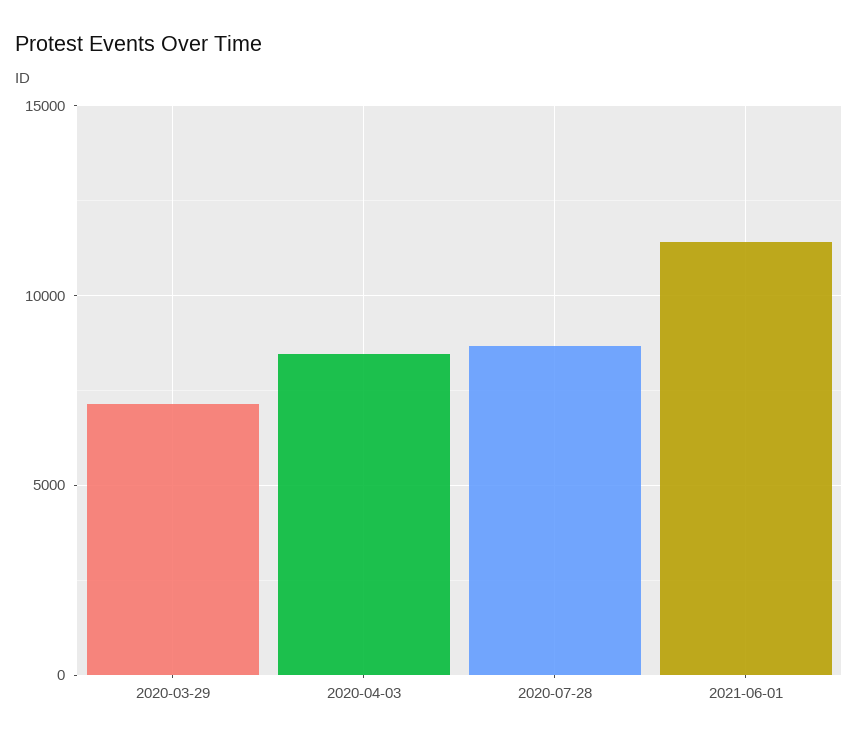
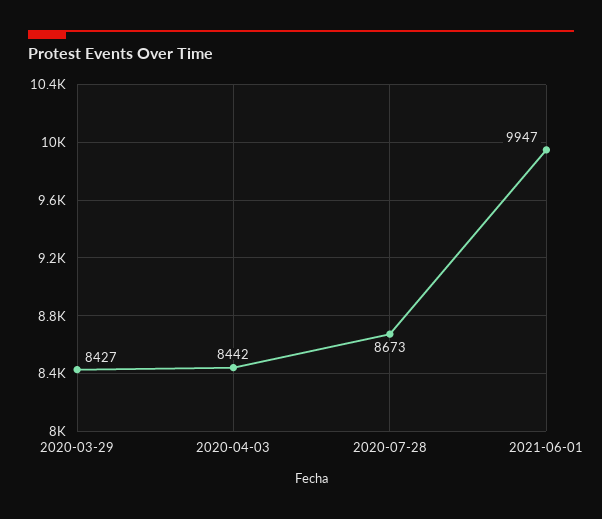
2020-03-29: 7000 -> 8427
2021-06-01: 11500 -> 9947

